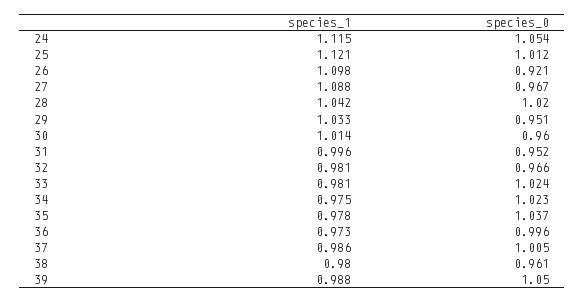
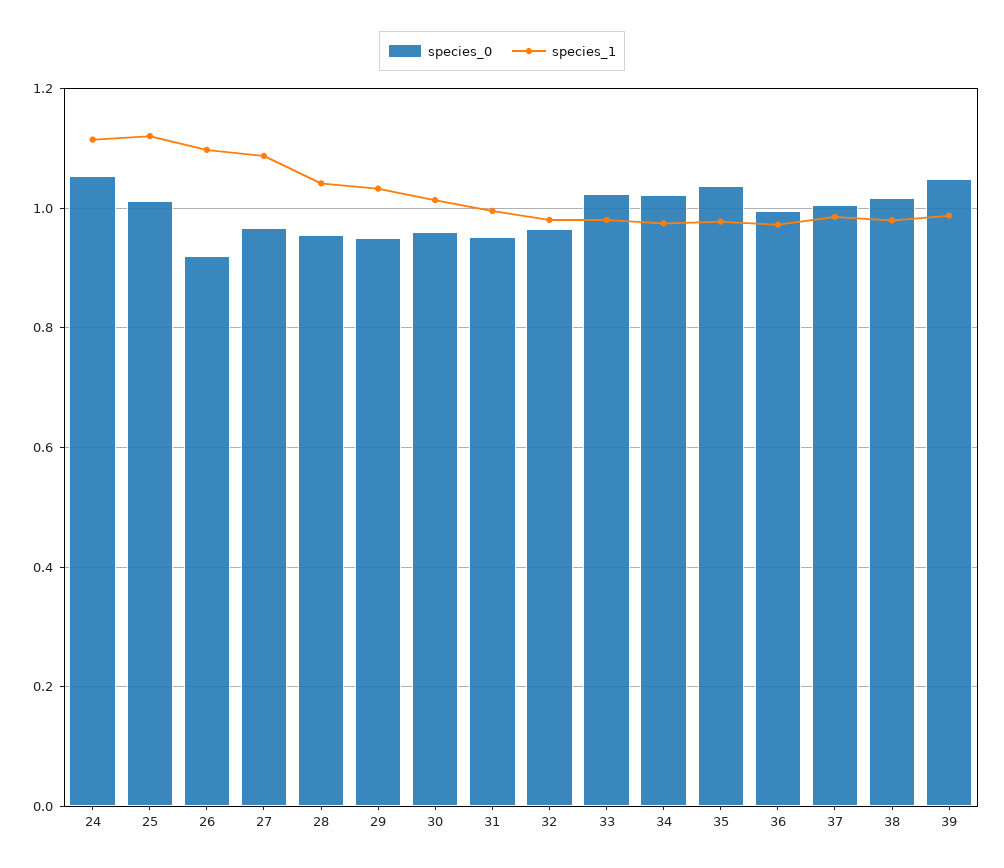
species_0, 28: 1.02 -> 0.96
species_0, 38: 0.961 -> 1.02

